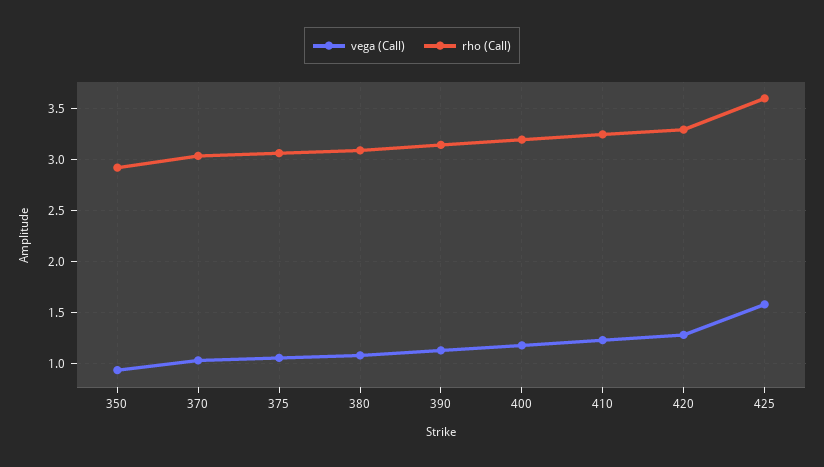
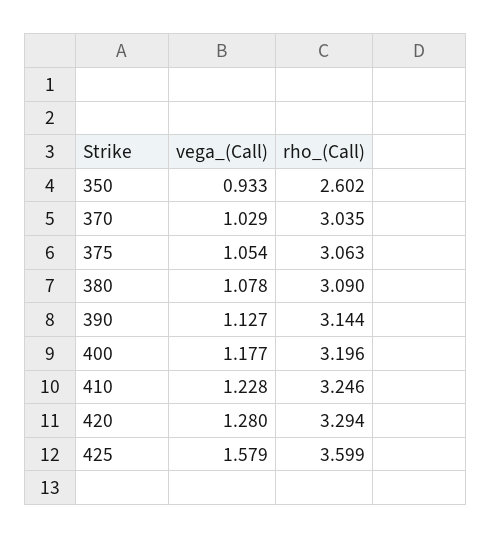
rho (Call), 350: 2.9 -> 2.602

